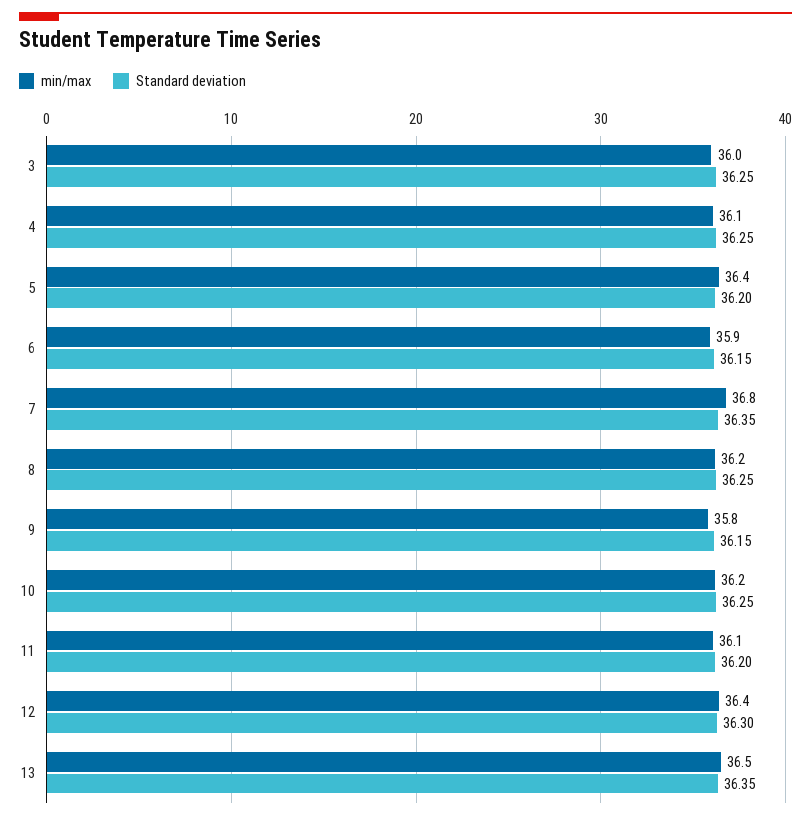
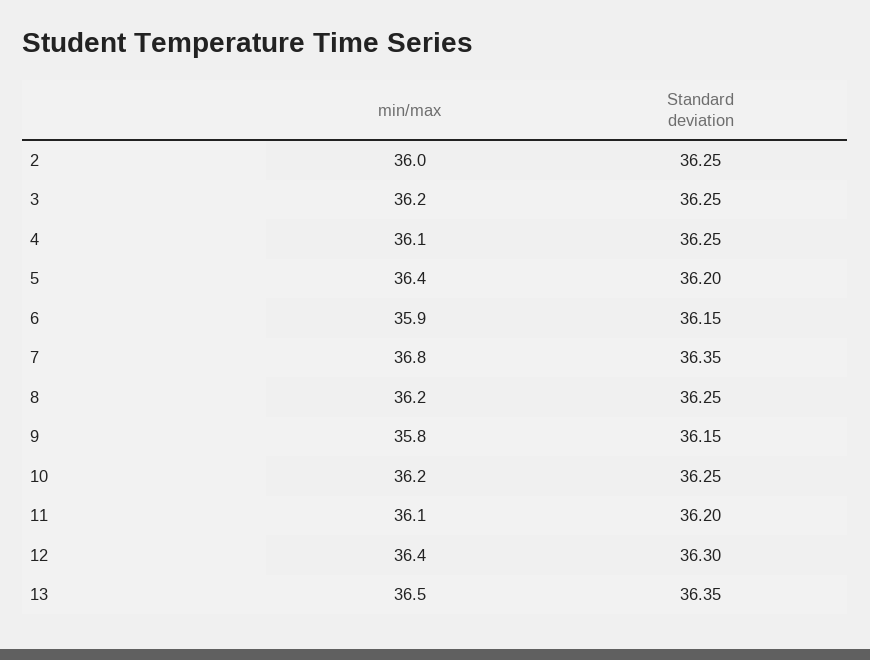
min/max, 3: 36 -> 36.2
min/max, 2: none -> 36
Standard deviation, 2: none -> 36.25

